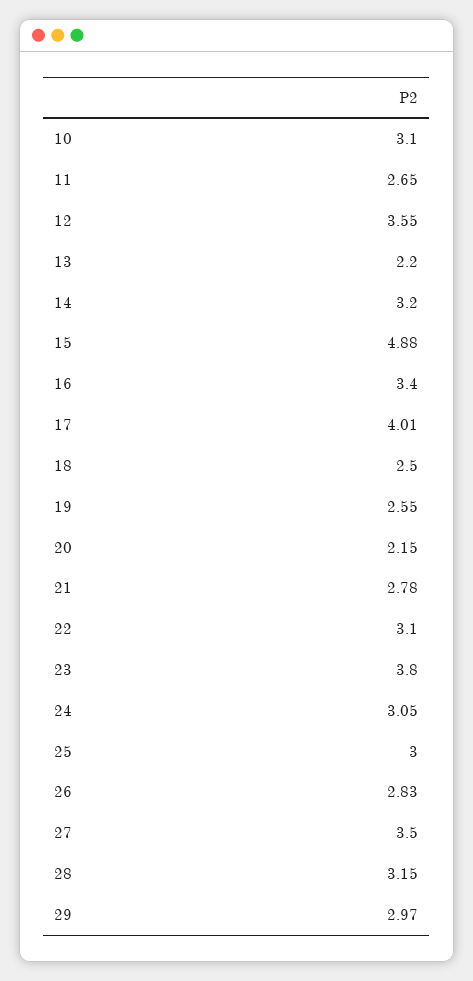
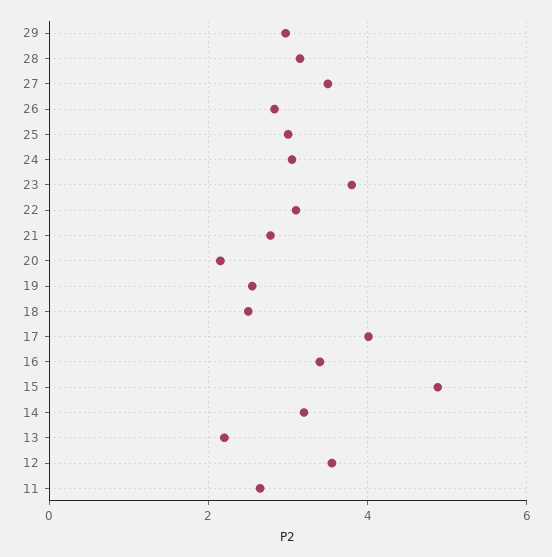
10: 3.1 -> none

